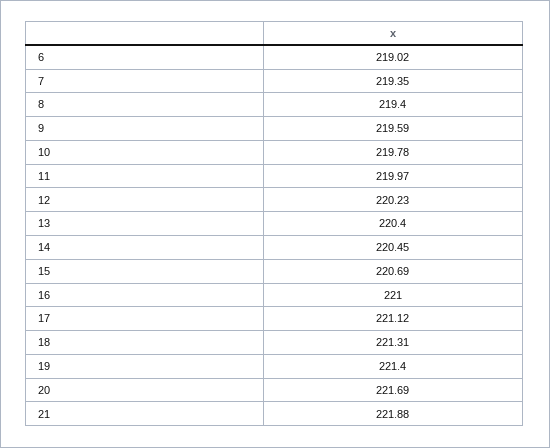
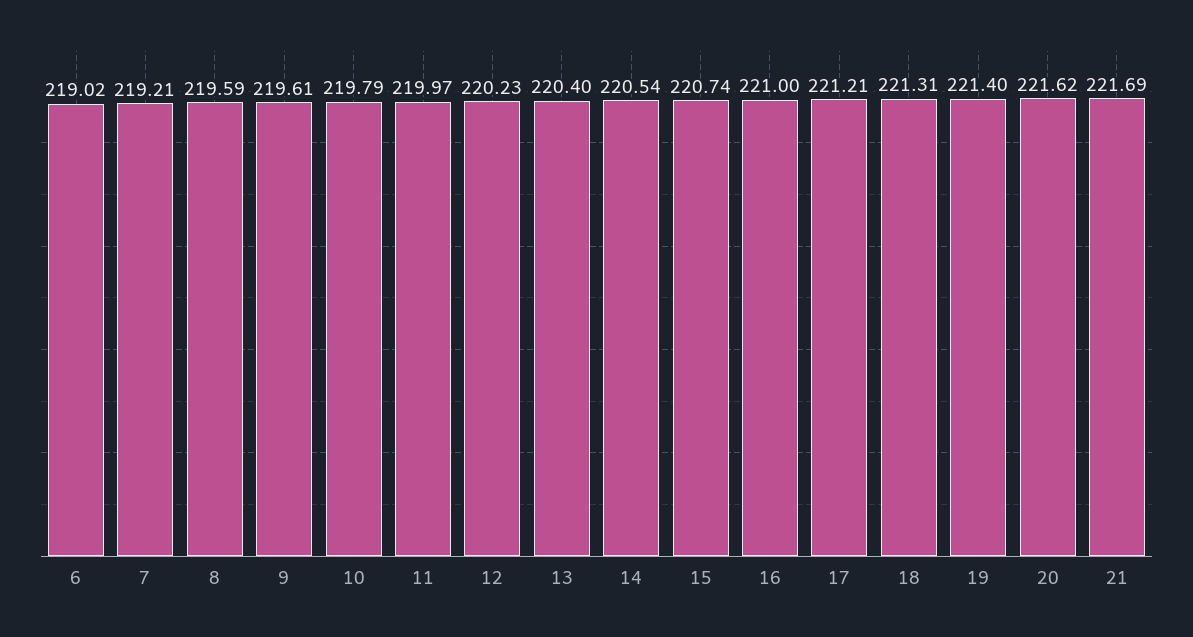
7: 219.35 -> 219.21
8: 219.4 -> 219.59
9: 219.59 -> 219.61
10: 219.78 -> 219.79
14: 220.45 -> 220.54
15: 220.69 -> 220.74
17: 221.12 -> 221.21
20: 221.69 -> 221.62
21: 221.88 -> 221.69

